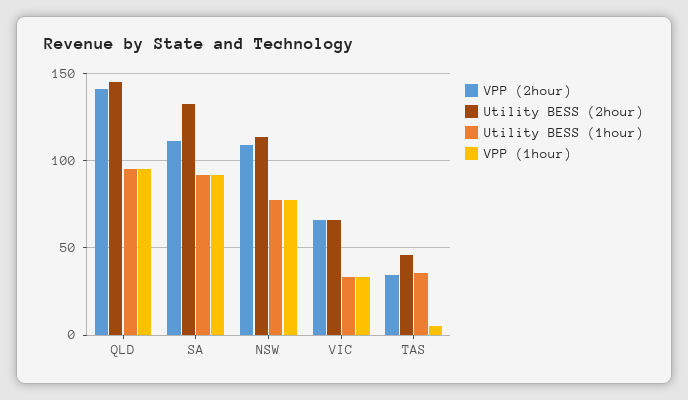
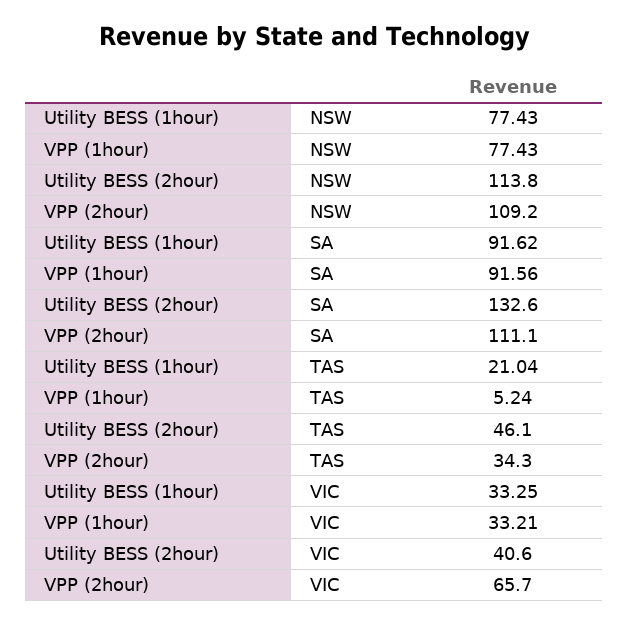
VPP (2hour), QLD: 140 -> none
Utility BESS (2hour), QLD: 145 -> none
Utility BESS (1hour), QLD: 95 -> none
VPP (1hour), QLD: 95 -> none
Utility BESS (2hour), VIC: 65 -> 40.6
Utility BESS (1hour), TAS: 35 -> 21.04

